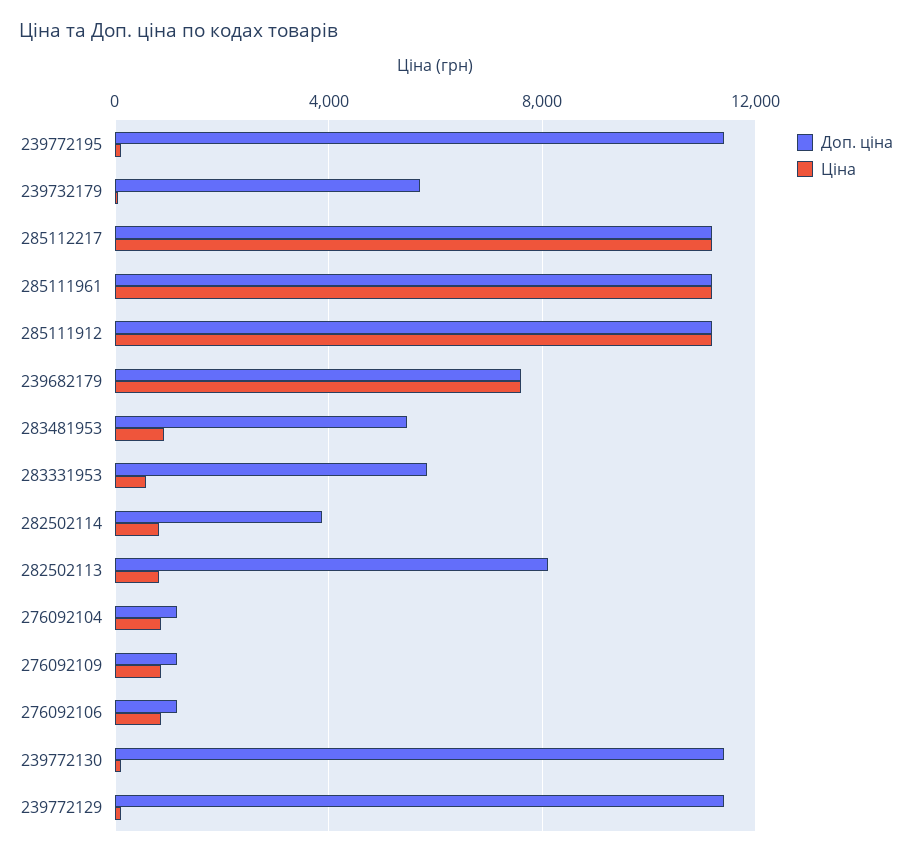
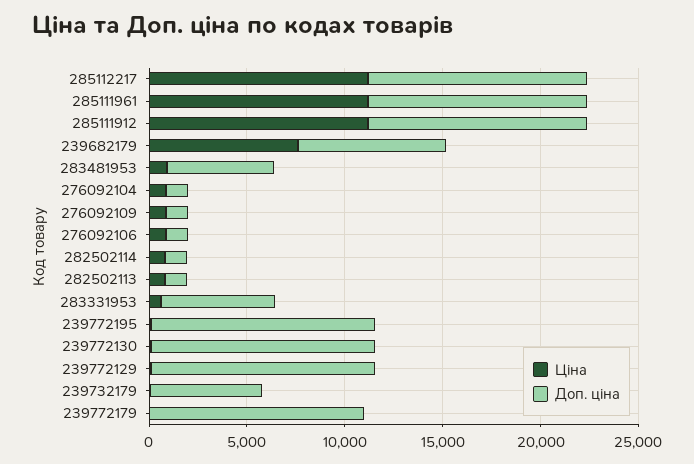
Доп. ціна, 282502114: 4000 -> 1000
Доп. ціна, 282502113: 8000 -> 1000
Ціна, 239772179: none -> 0
Доп. ціна, 239772179: none -> 11000

